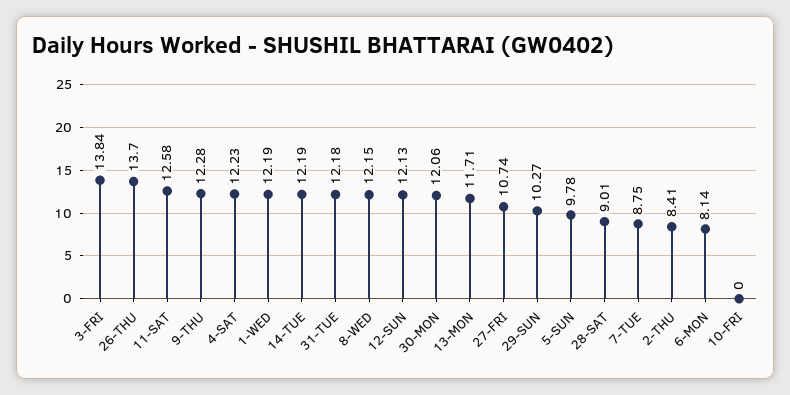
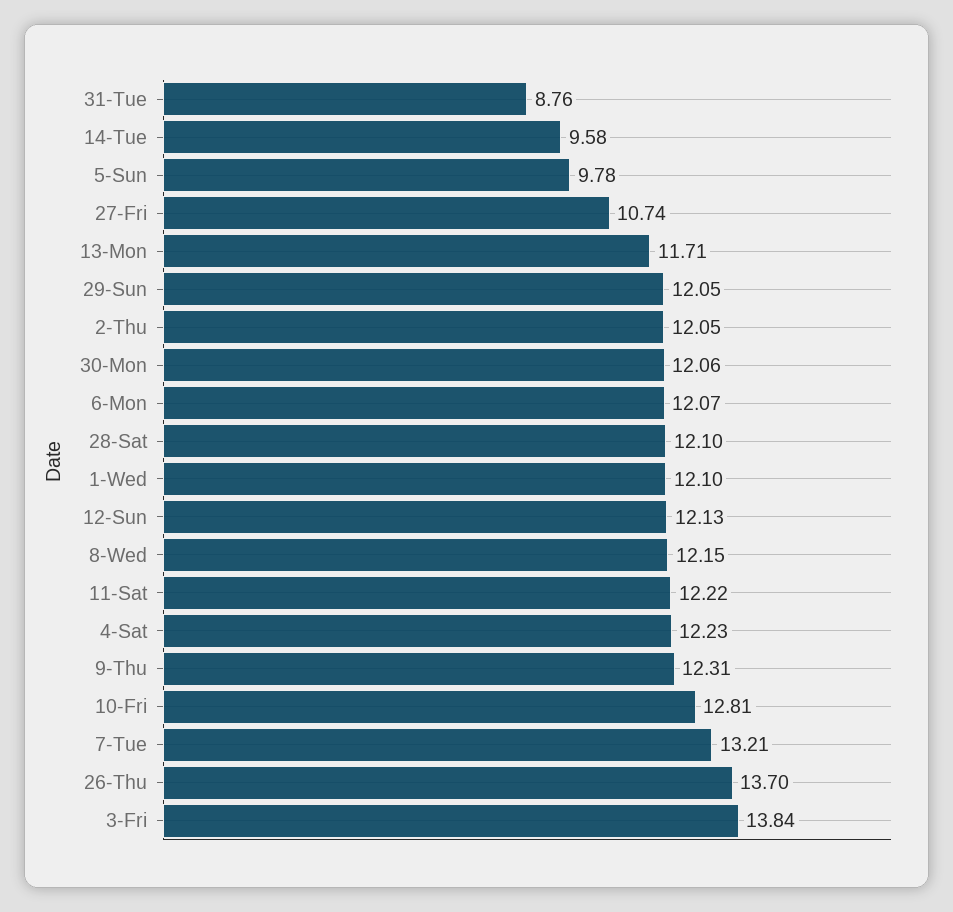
11-SAT: 12.58 -> 12.22
9-THU: 12.28 -> 12.31
1-WED: 12.19 -> 12.1
14-TUE: 12.19 -> 9.58
31-TUE: 12.18 -> 8.76
29-SUN: 10.27 -> 12.05
28-SAT: 9.01 -> 12.1
7-TUE: 8.75 -> 13.21
2-THU: 8.41 -> 12.05
6-MON: 8.14 -> 12.07
10-FRI: 0 -> 12.81

